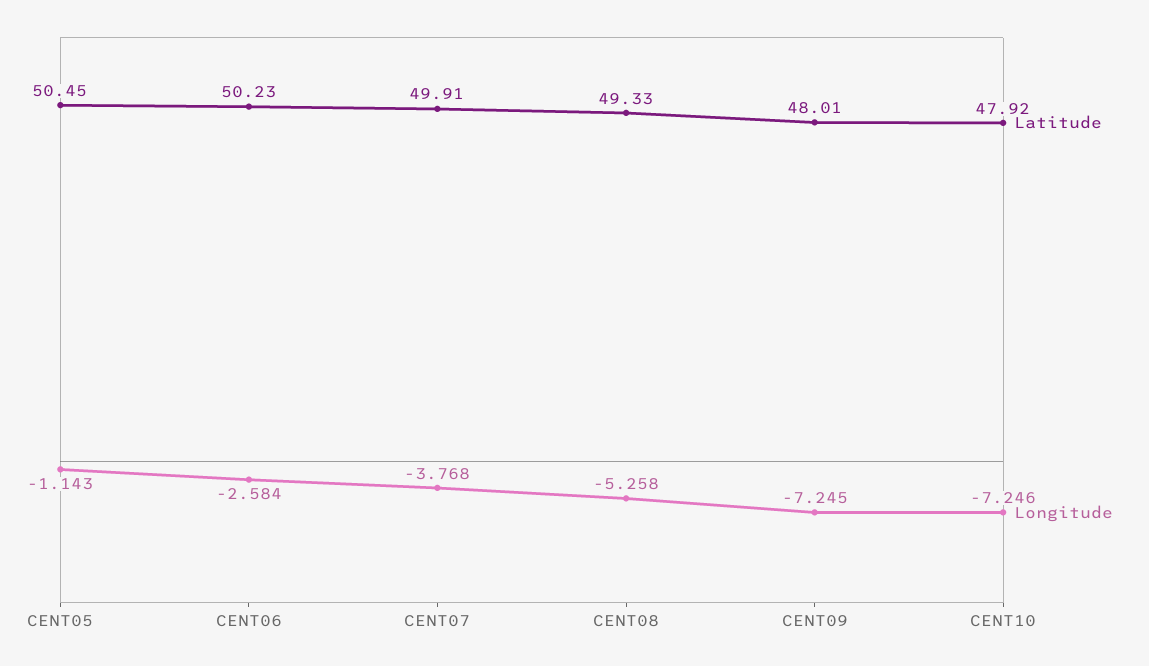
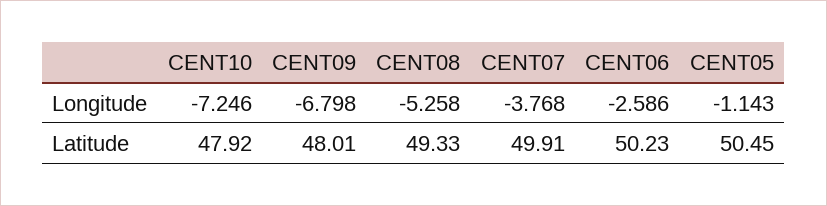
Longitude, CENT06: -2.584 -> -2.586
Longitude, CENT09: -7.245 -> -6.798

